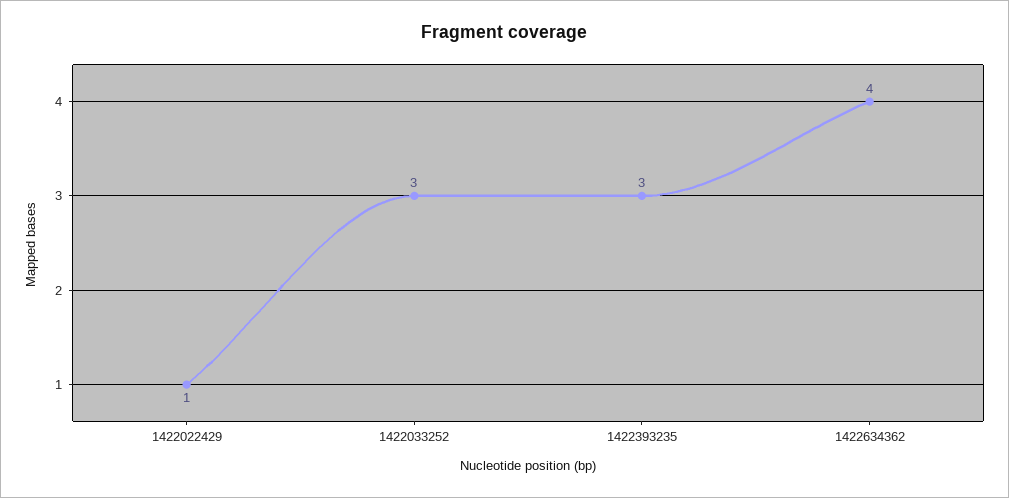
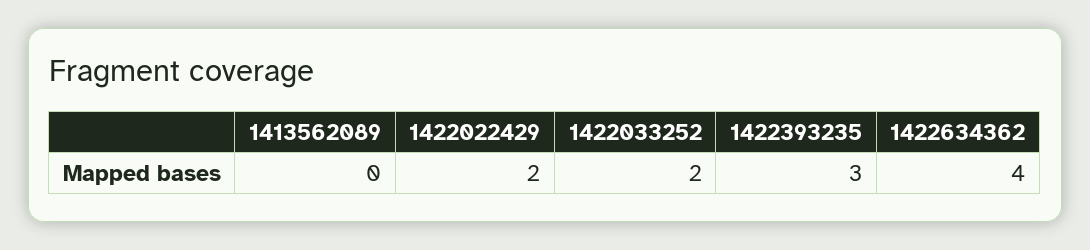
1422022429: 1 -> 2
1422033252: 3 -> 2
1413562089: none -> 0

